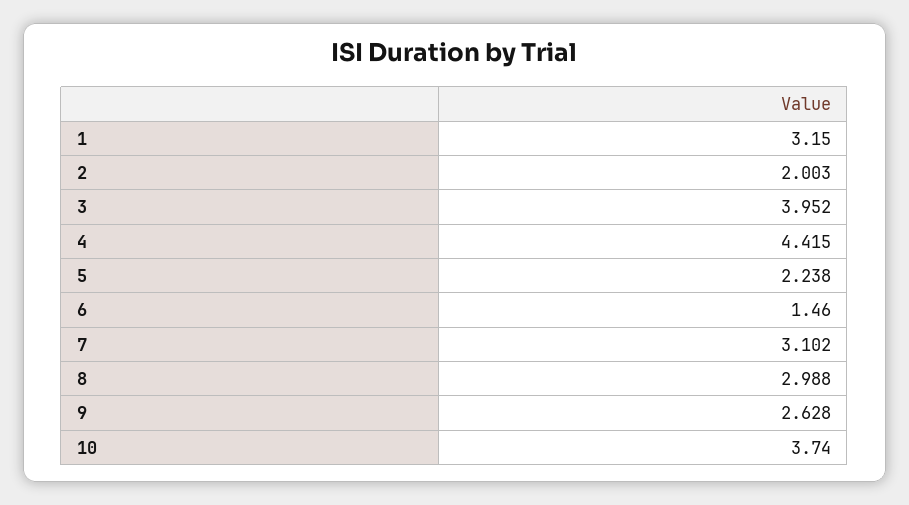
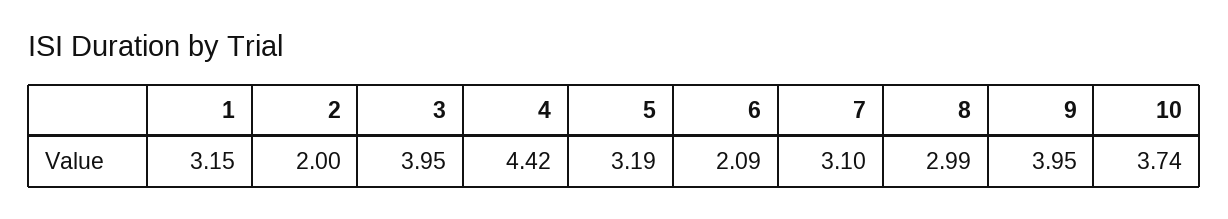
5: 2.238 -> 3.19
6: 1.46 -> 2.09
9: 2.628 -> 3.95

